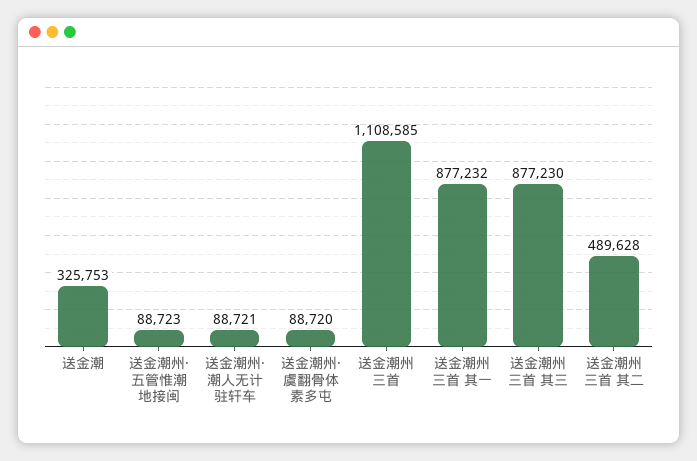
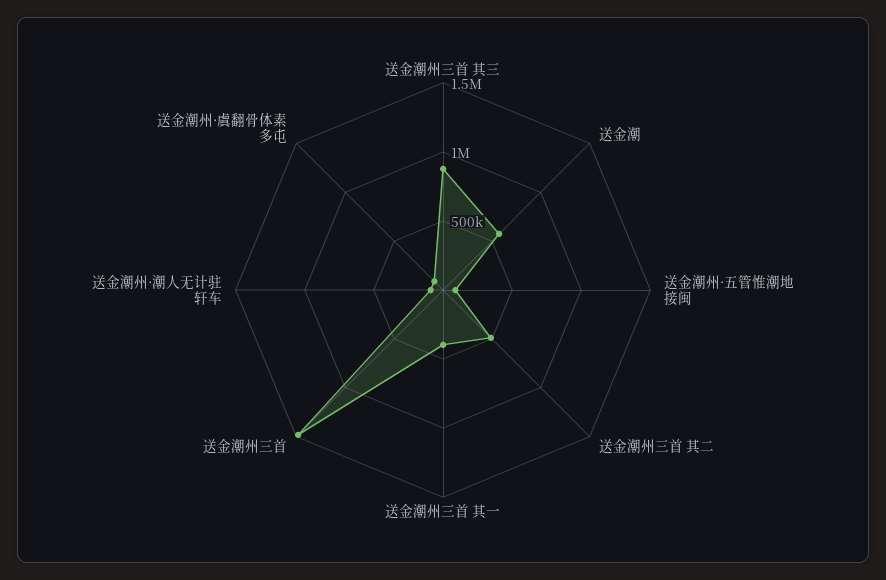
送金潮: 325753 -> 600000
送金潮州三首: 1108585 -> 1500000
送金潮州三首 其一: 877232 -> 400000

